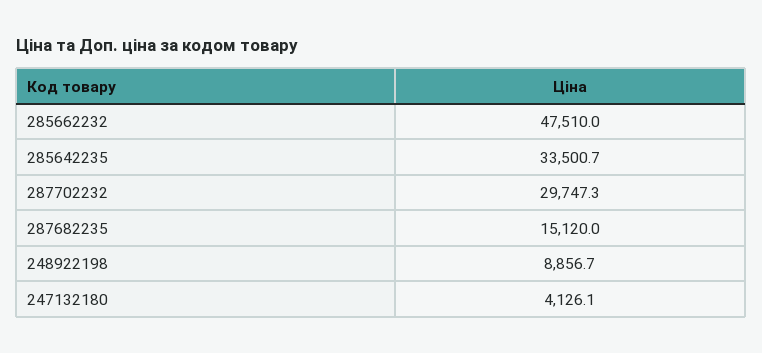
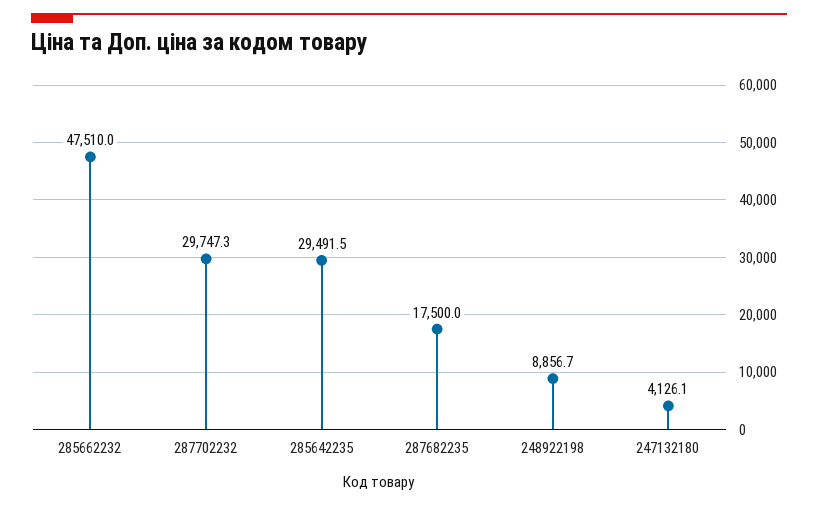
285642235: 33500.7 -> 29491.5
287682235: 15120 -> 17500

